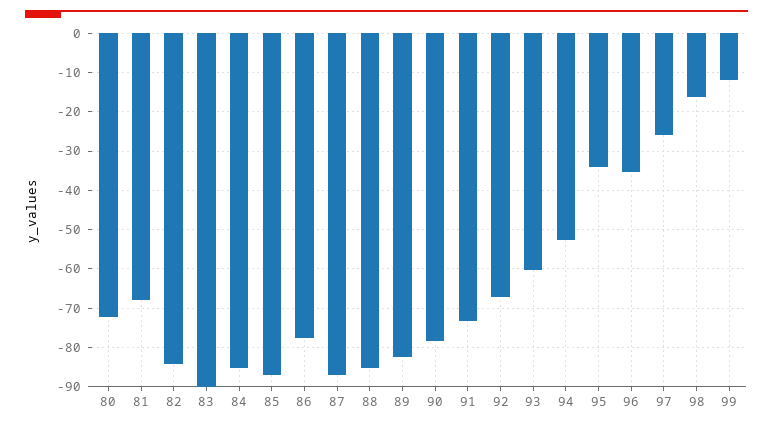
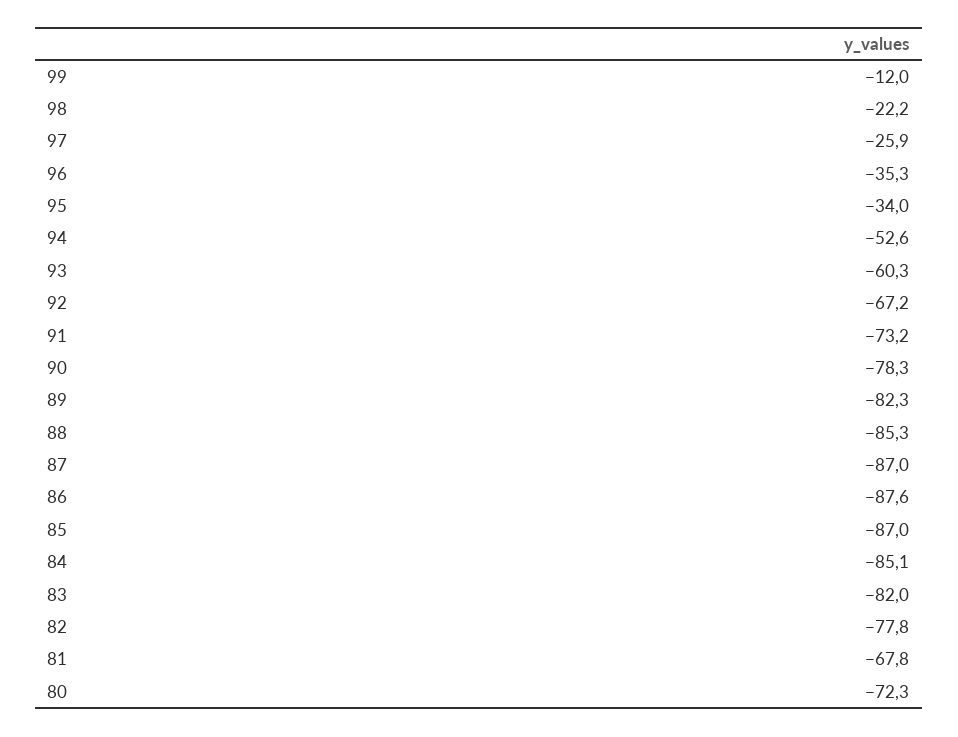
82: -84 -> -77.8
83: -90 -> -82
86: -78 -> -87.6
98: -16 -> -22.2

